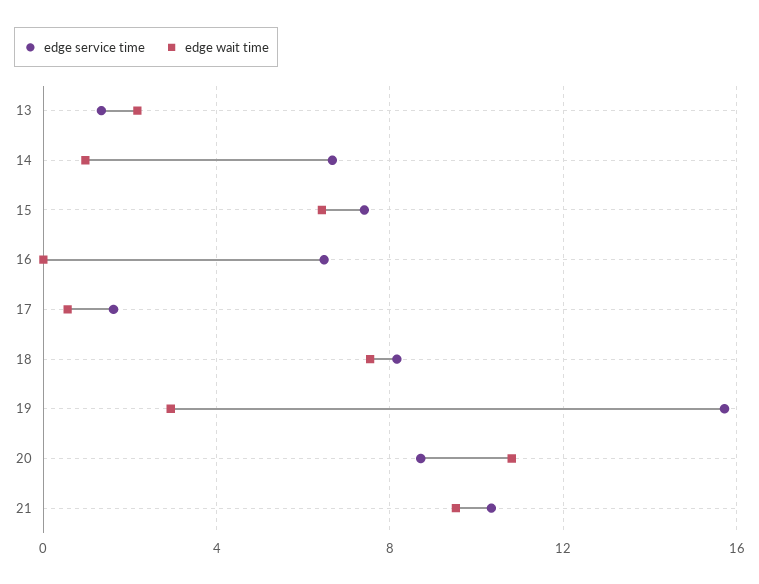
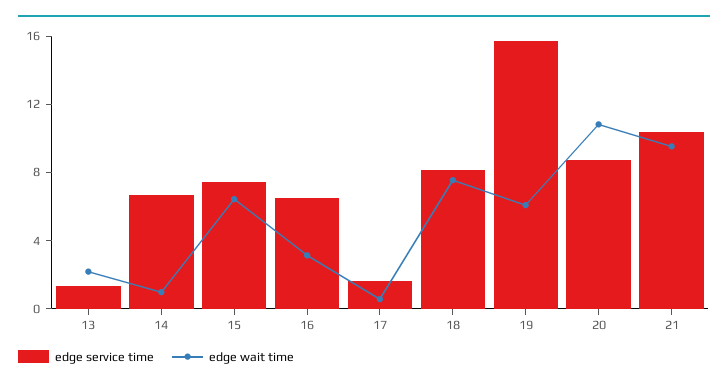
edge wait time, 16: 0 -> 3
edge wait time, 19: 3 -> 6

